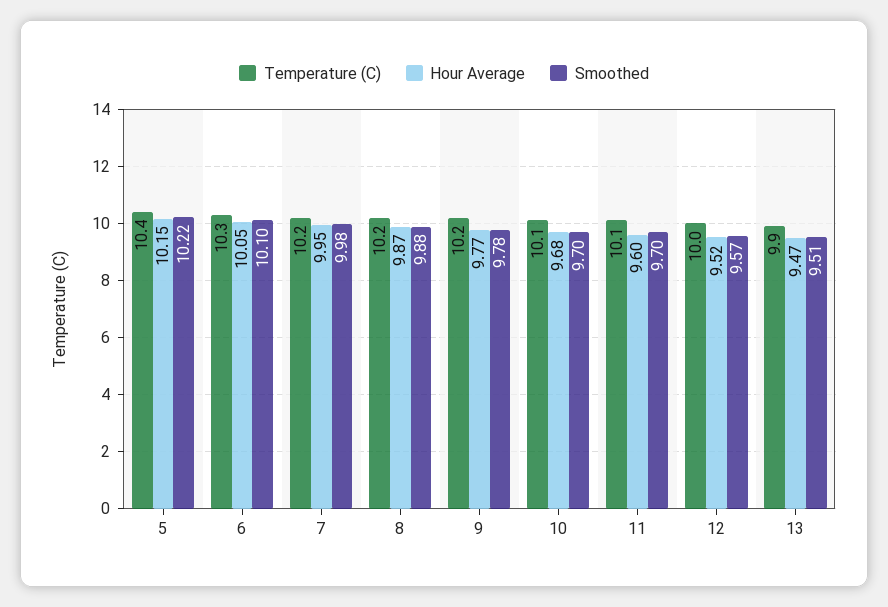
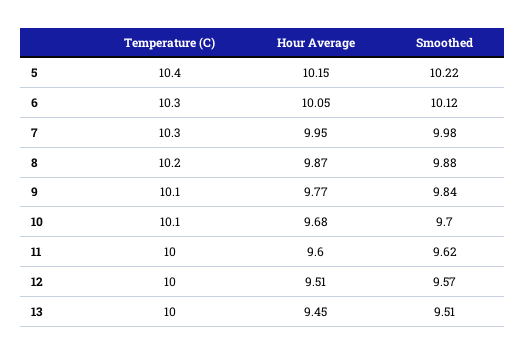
Smoothed, 6: 10.1 -> 10.12
Temperature (C), 7: 10.2 -> 10.3
Temperature (C), 9: 10.2 -> 10.1
Smoothed, 9: 9.78 -> 9.84
Temperature (C), 11: 10.1 -> 10
Smoothed, 11: 9.7 -> 9.62
Hour Average, 12: 9.52 -> 9.51
Temperature (C), 13: 9.9 -> 10
Hour Average, 13: 9.47 -> 9.45

